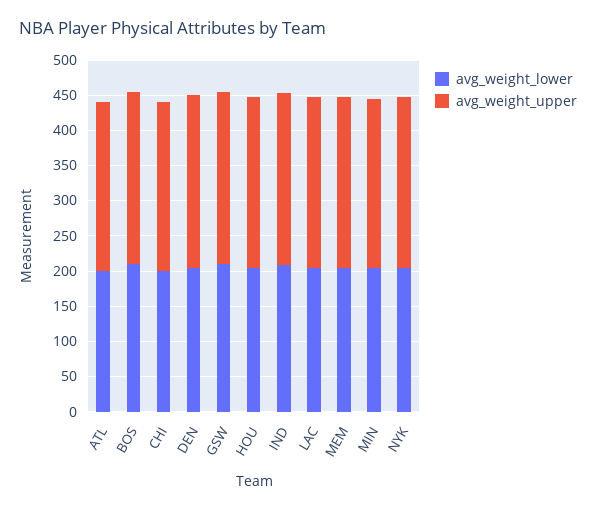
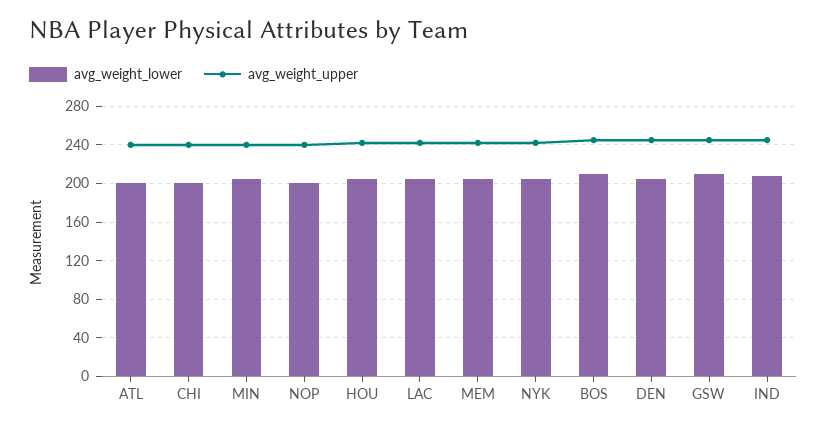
avg_weight_lower, NOP: none -> 200
avg_weight_upper, NOP: none -> 240

